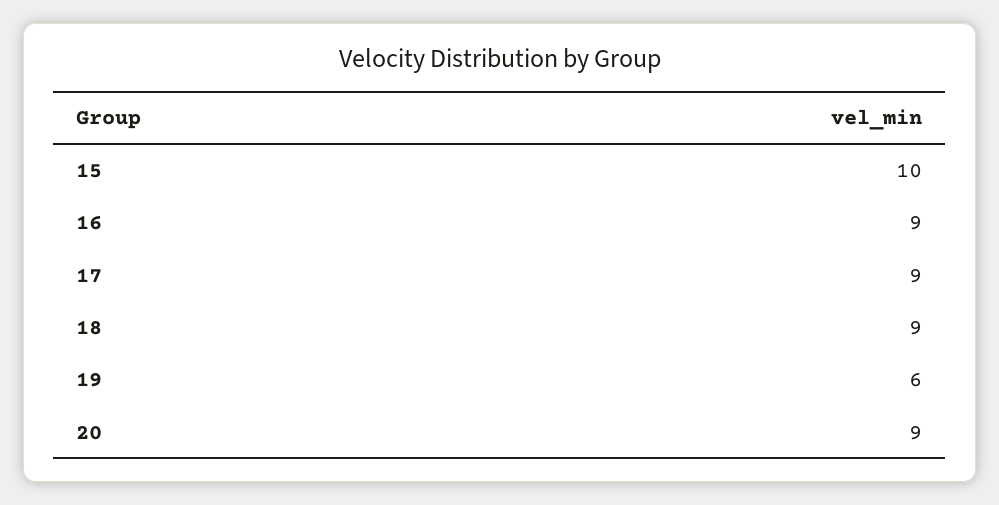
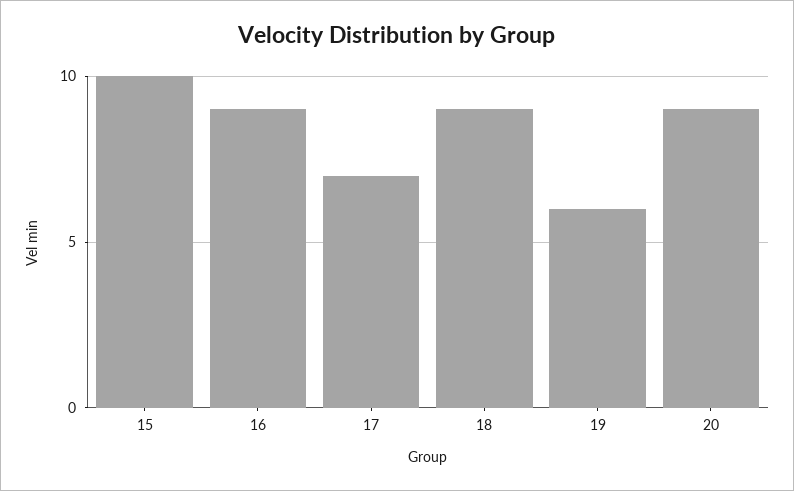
17: 9 -> 7

